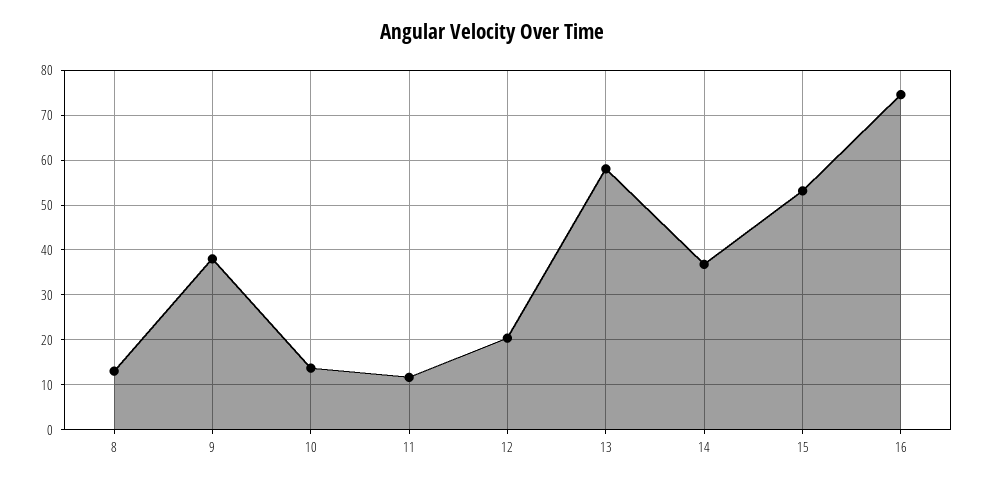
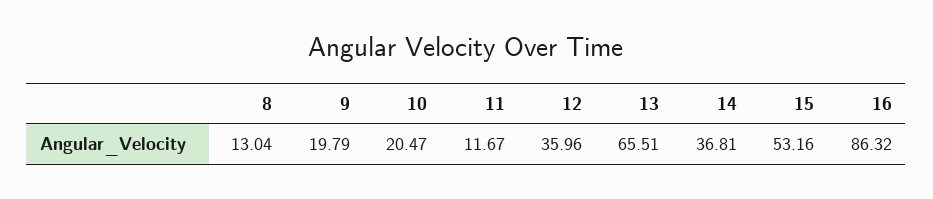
9: 38 -> 19.79
10: 14 -> 20.47
12: 20 -> 35.96
13: 58 -> 65.51
16: 74 -> 86.32

